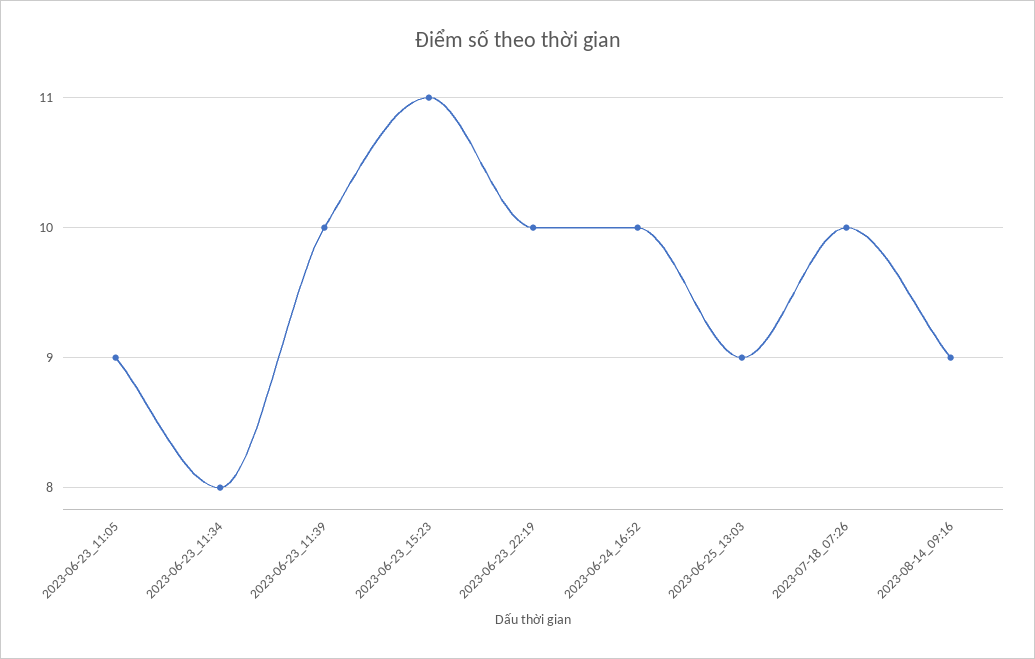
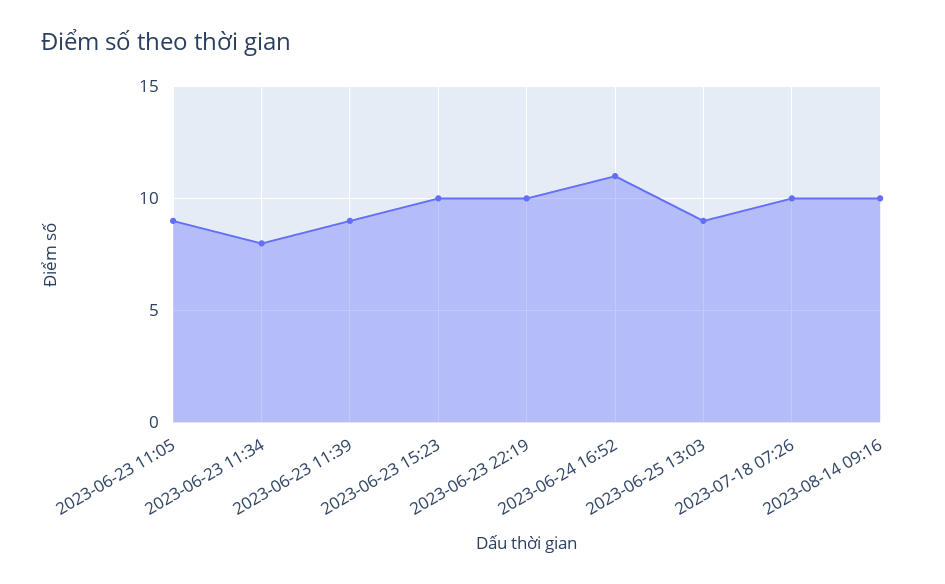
2023-06-23_11:39: 10 -> 9
2023-06-23_15:23: 11 -> 10
2023-06-24_16:52: 10 -> 11
2023-08-14_09:16: 9 -> 10

